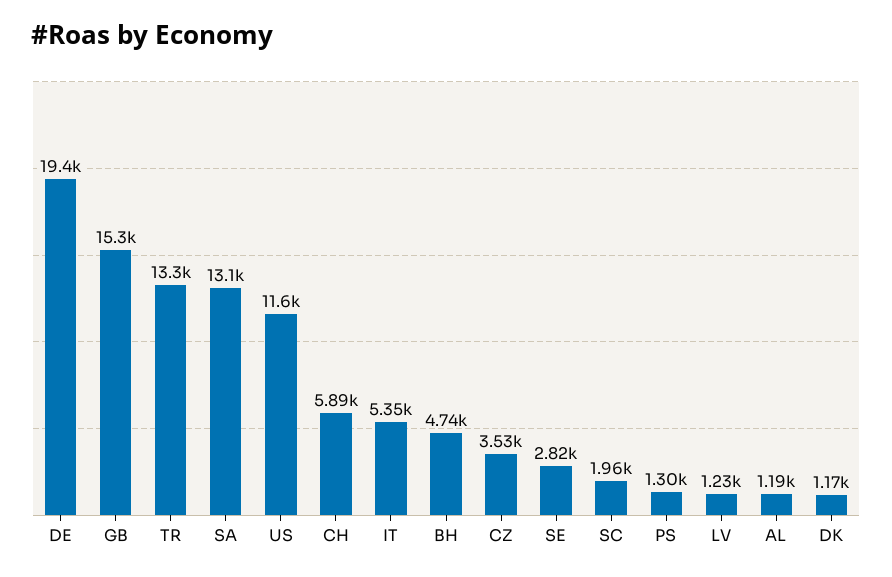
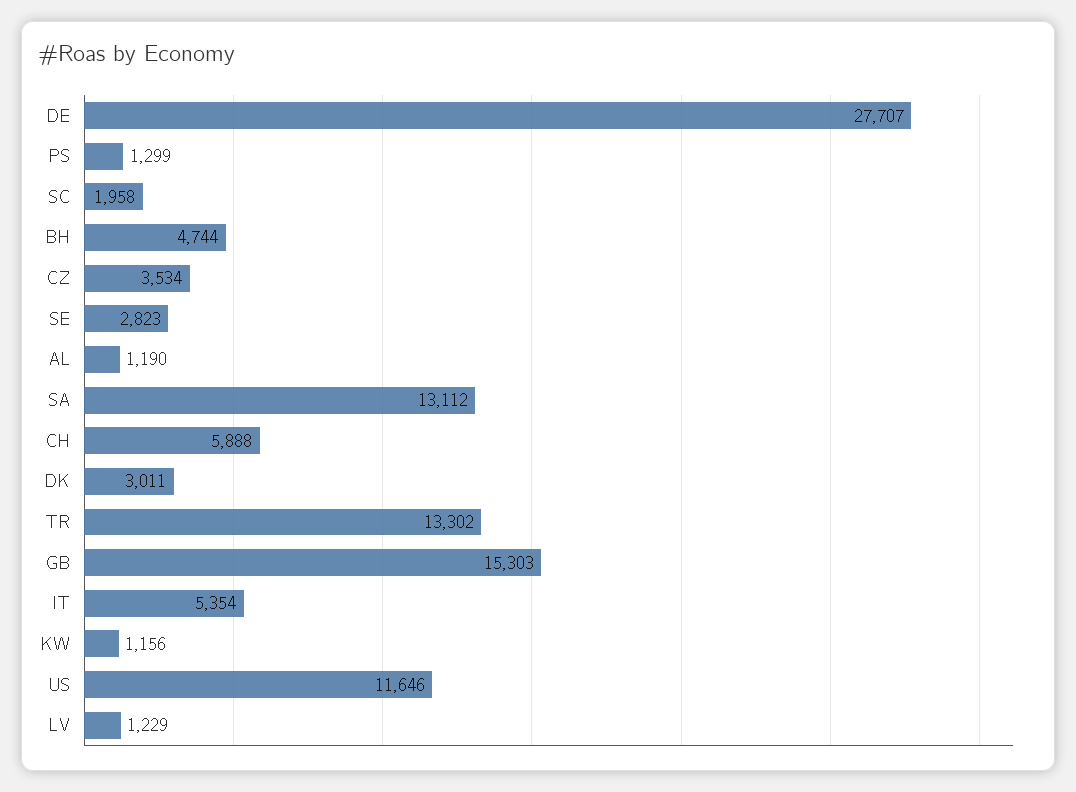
DE: 19400 -> 27707
DK: 1170 -> 3011
KW: none -> 1156

